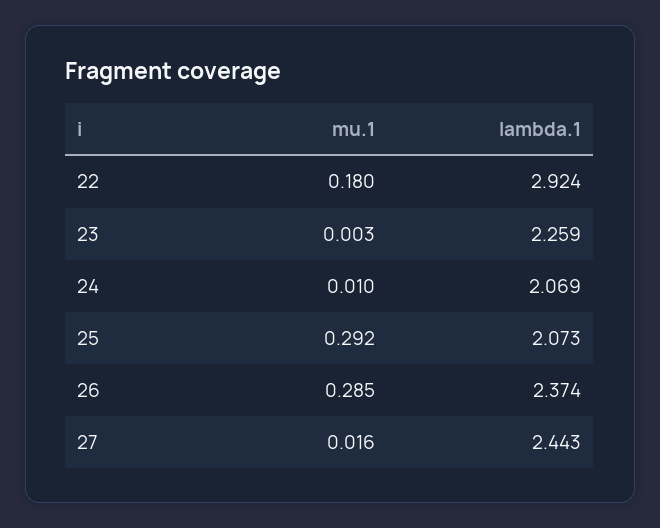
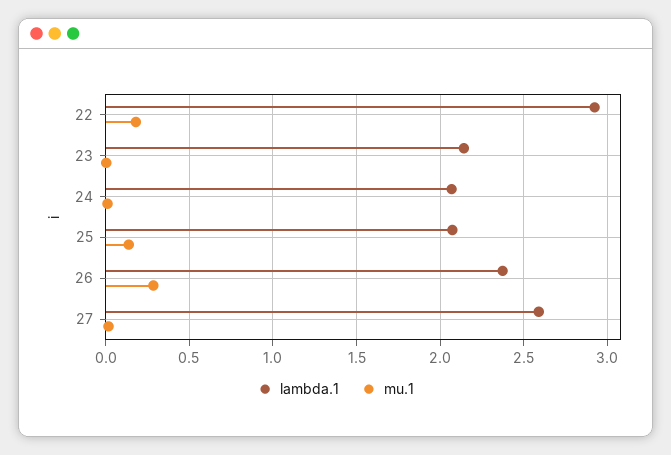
lambda.1, 23: 2.259 -> 2.15
mu.1, 25: 0.292 -> 0.15
lambda.1, 27: 2.443 -> 2.6

